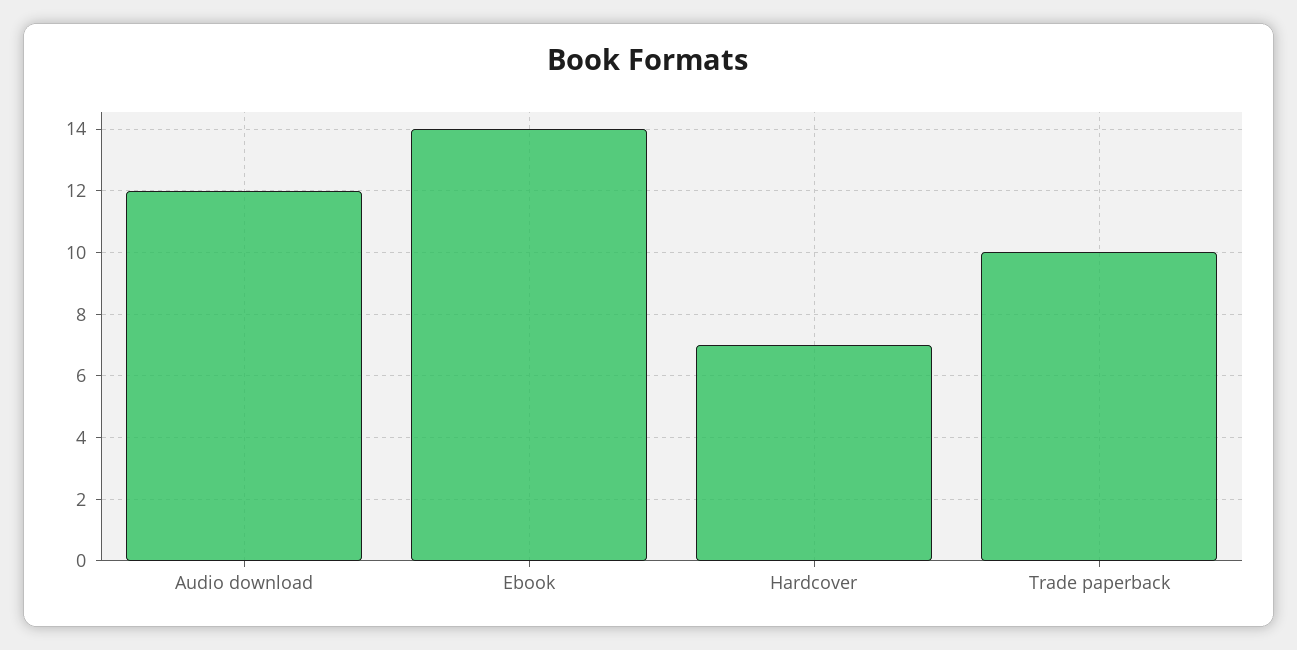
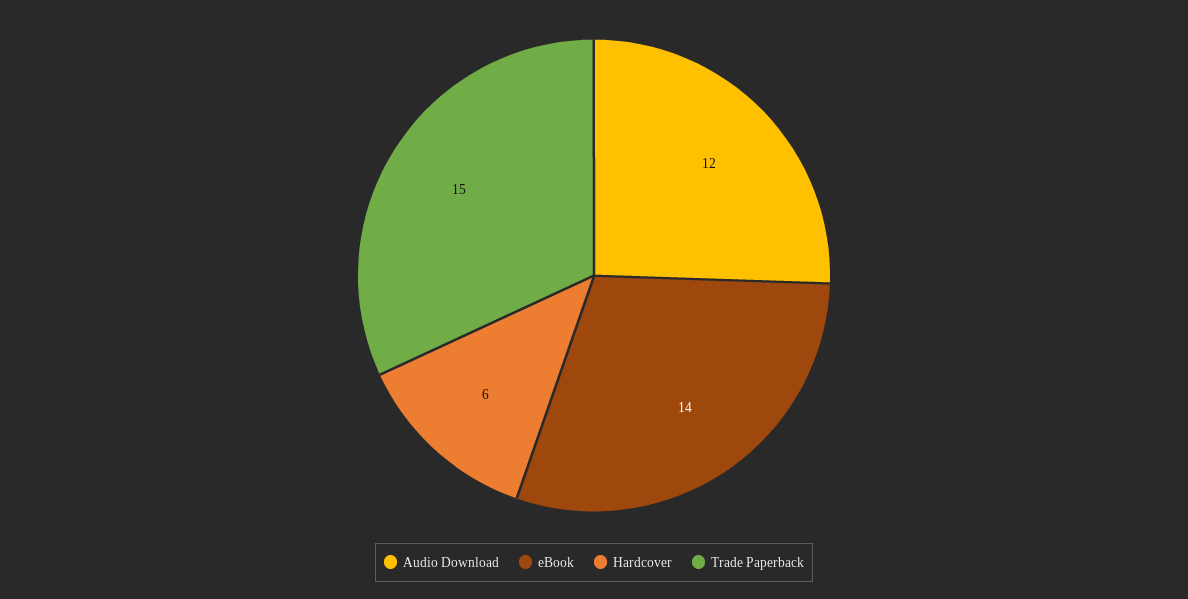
Hardcover: 7 -> 6
Trade paperback: 10 -> 15

